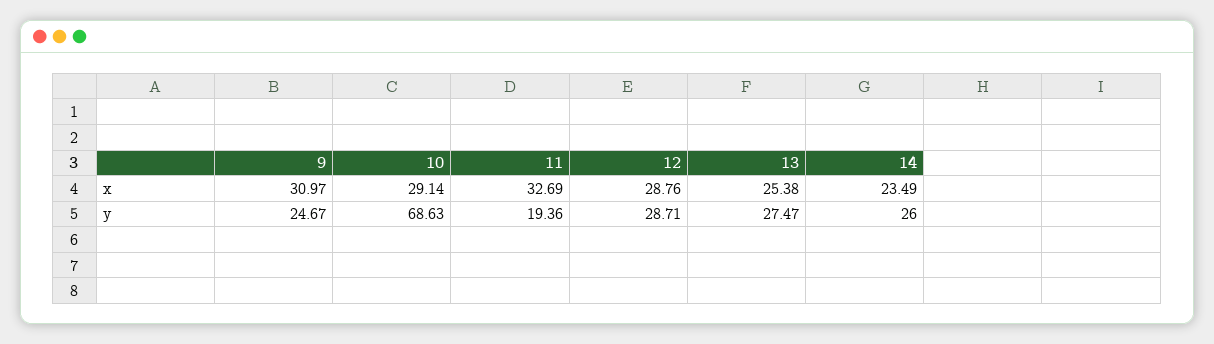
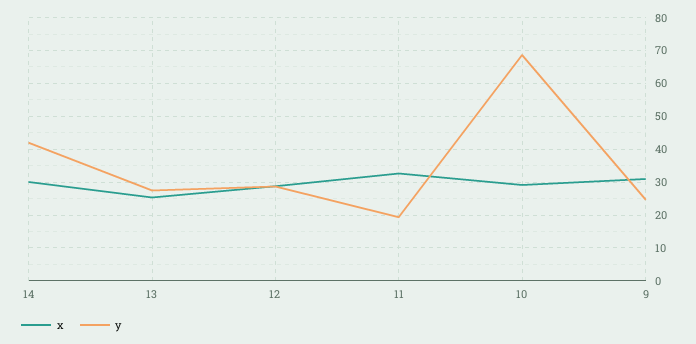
x, 14: 23.49 -> 30
y, 14: 26 -> 42

